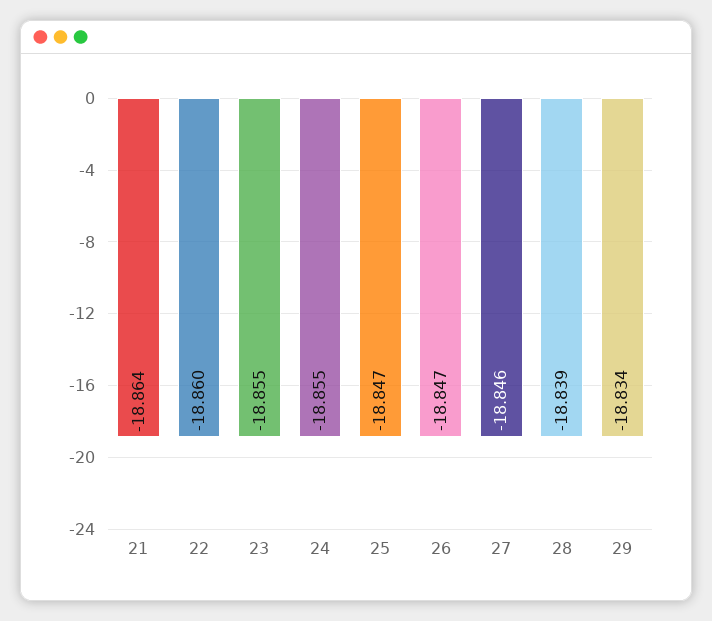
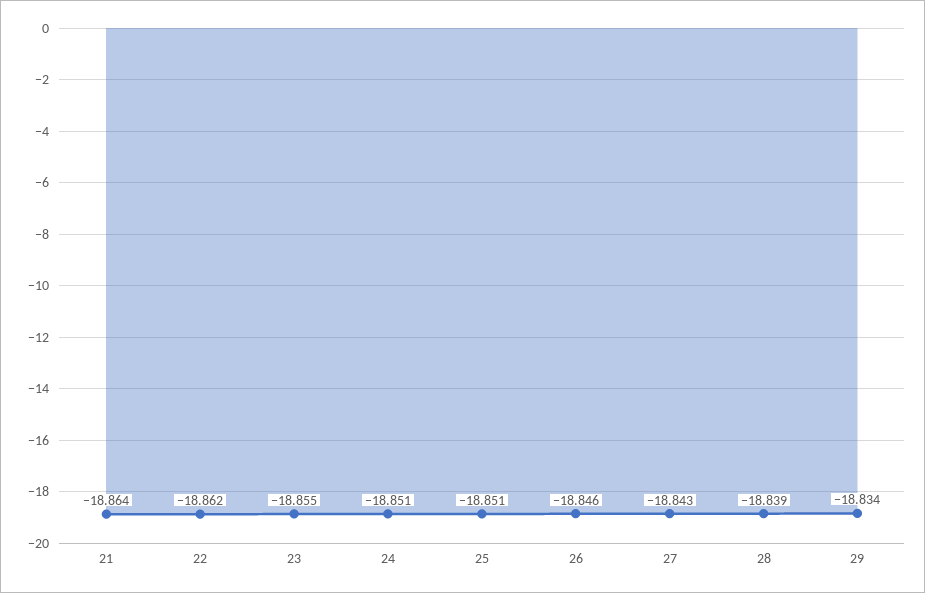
22: -18.86 -> -18.862
24: -18.855 -> -18.851
25: -18.847 -> -18.851
26: -18.847 -> -18.846
27: -18.846 -> -18.843

